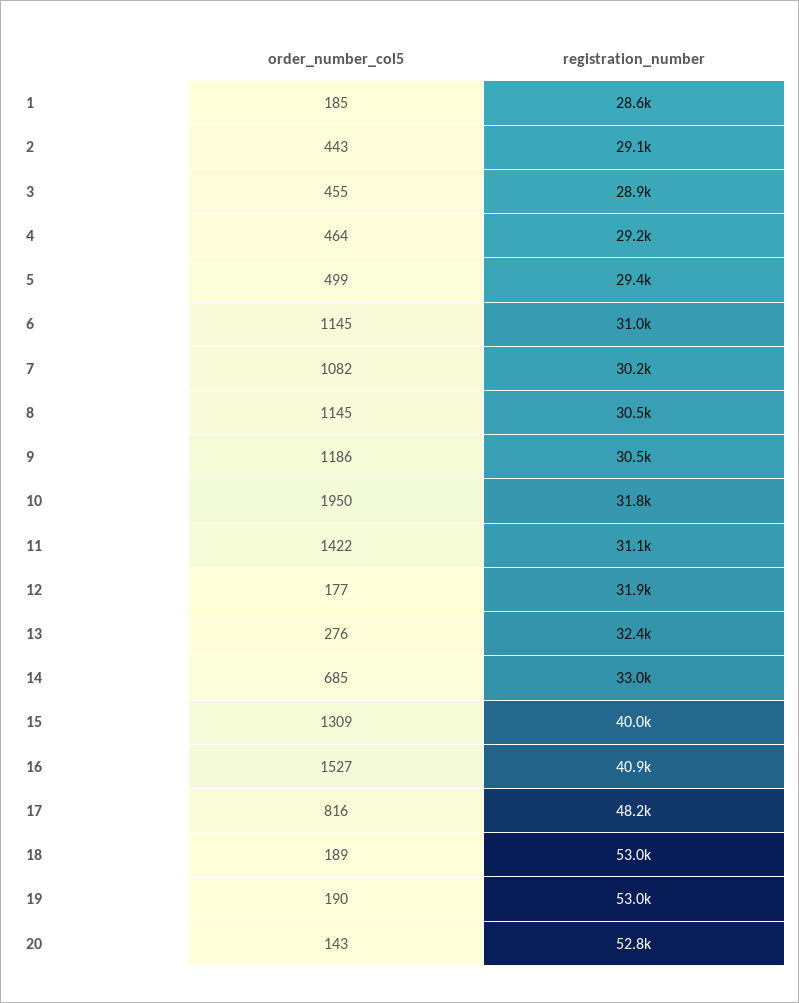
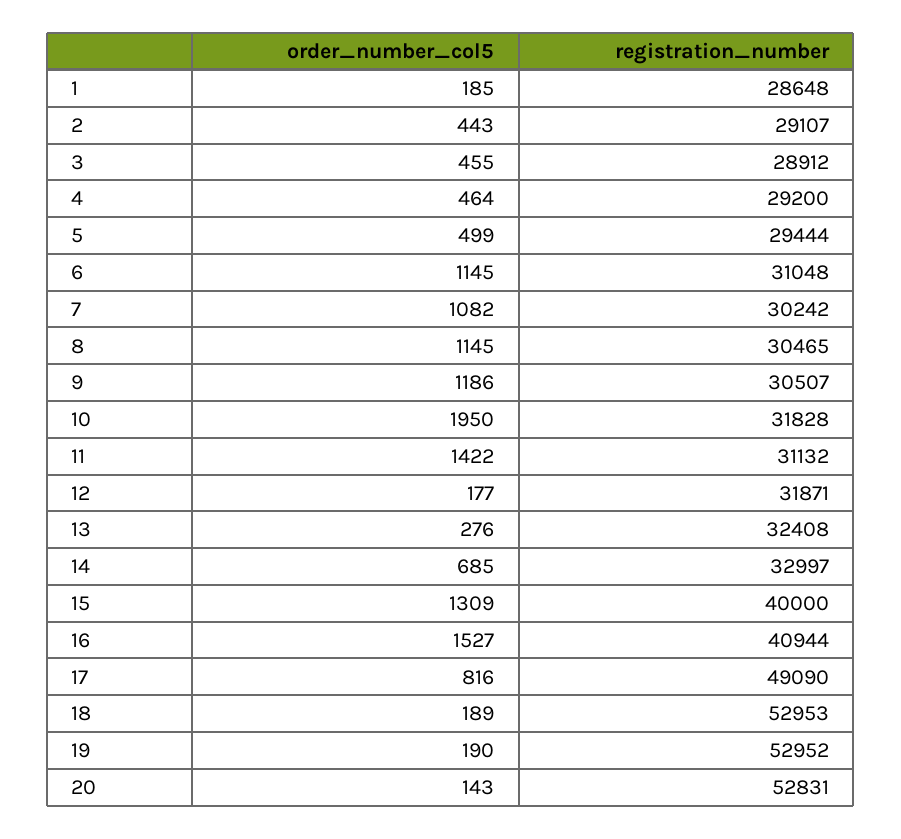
registration_number, 17: 48200 -> 49090

